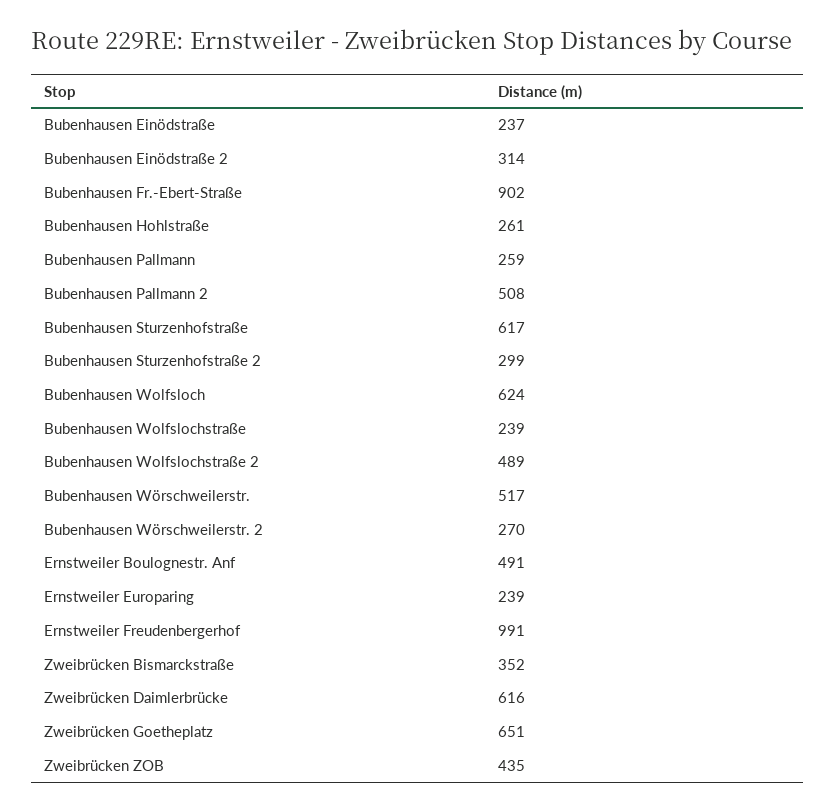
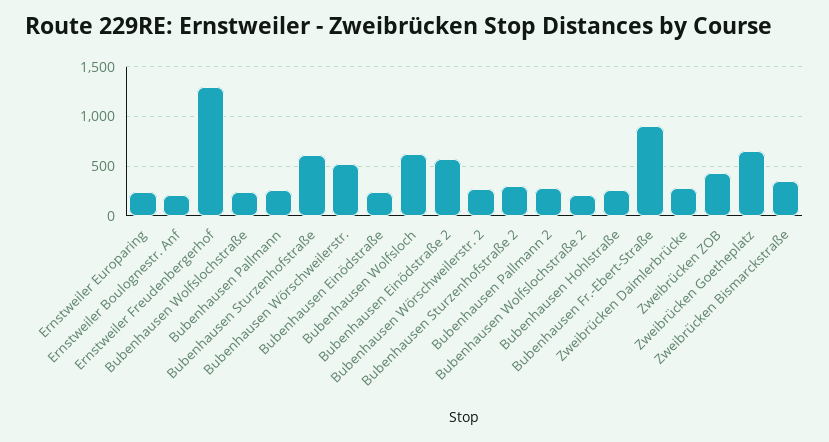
Bubenhausen Einödstraße 2: 314 -> 600
Bubenhausen Pallmann 2: 508 -> 300
Bubenhausen Wolfslochstraße 2: 489 -> 200
Ernstweiler Boulognestr. Anf: 491 -> 200
Ernstweiler Freudenbergerhof: 991 -> 1300
Zweibrücken Daimlerbrücke: 616 -> 300

